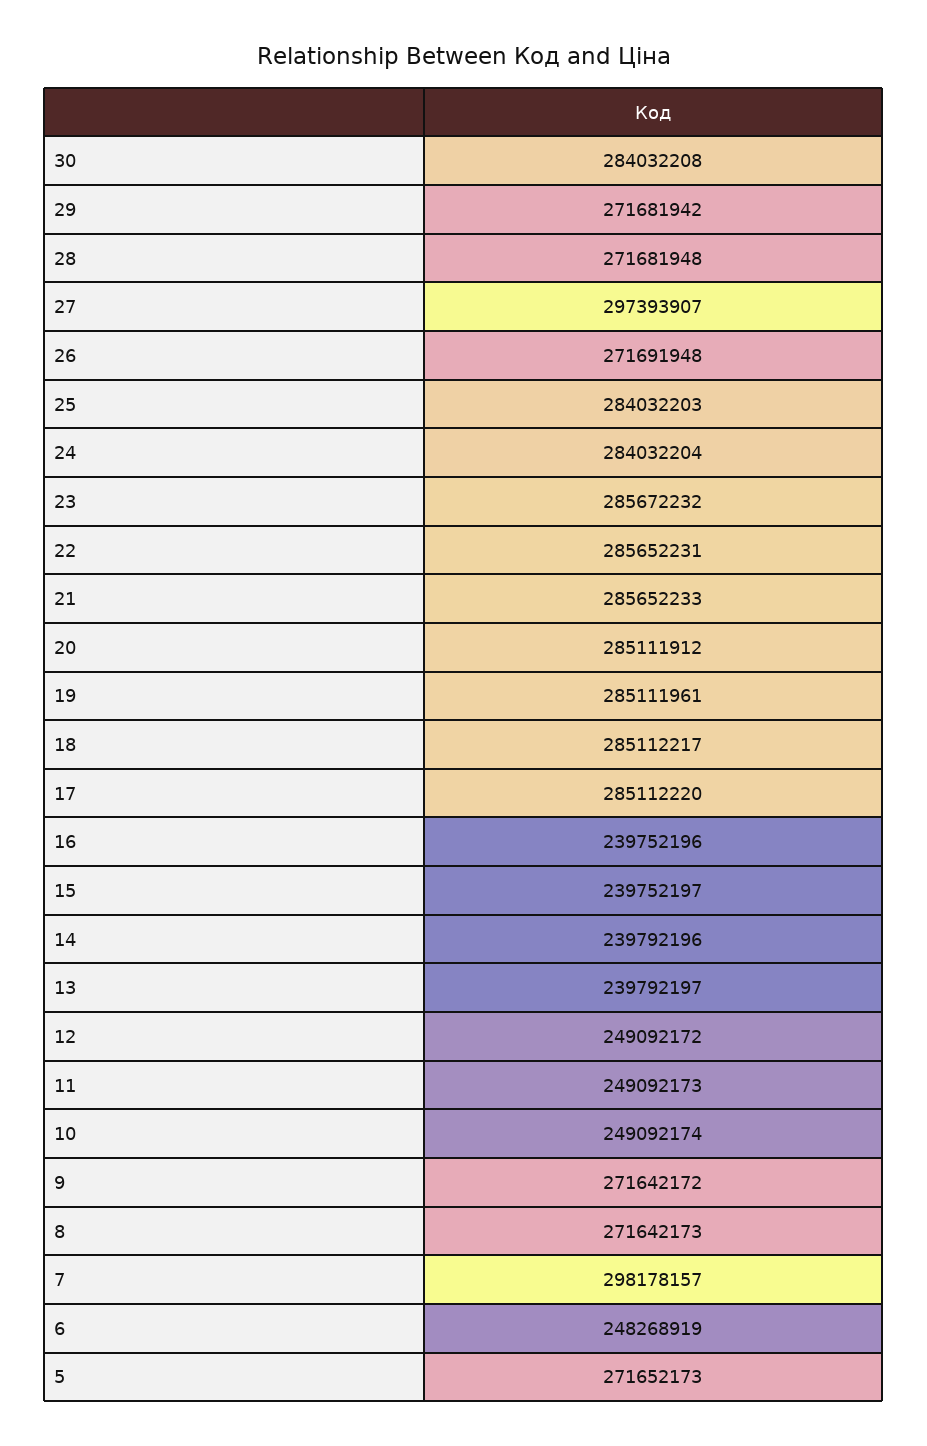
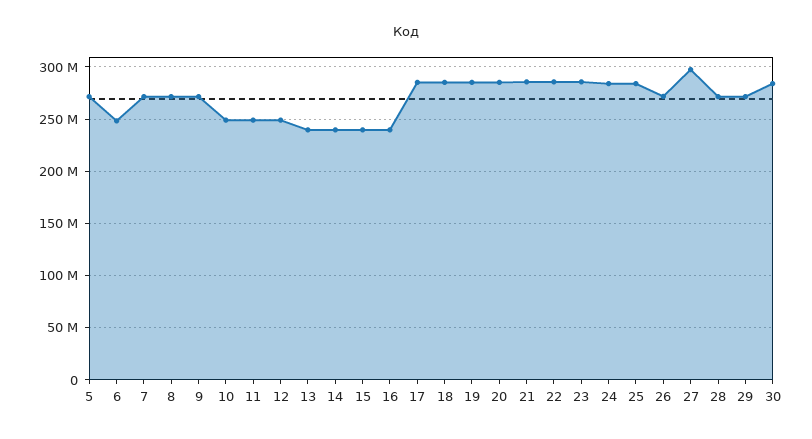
7: 298178157 -> 270000000

